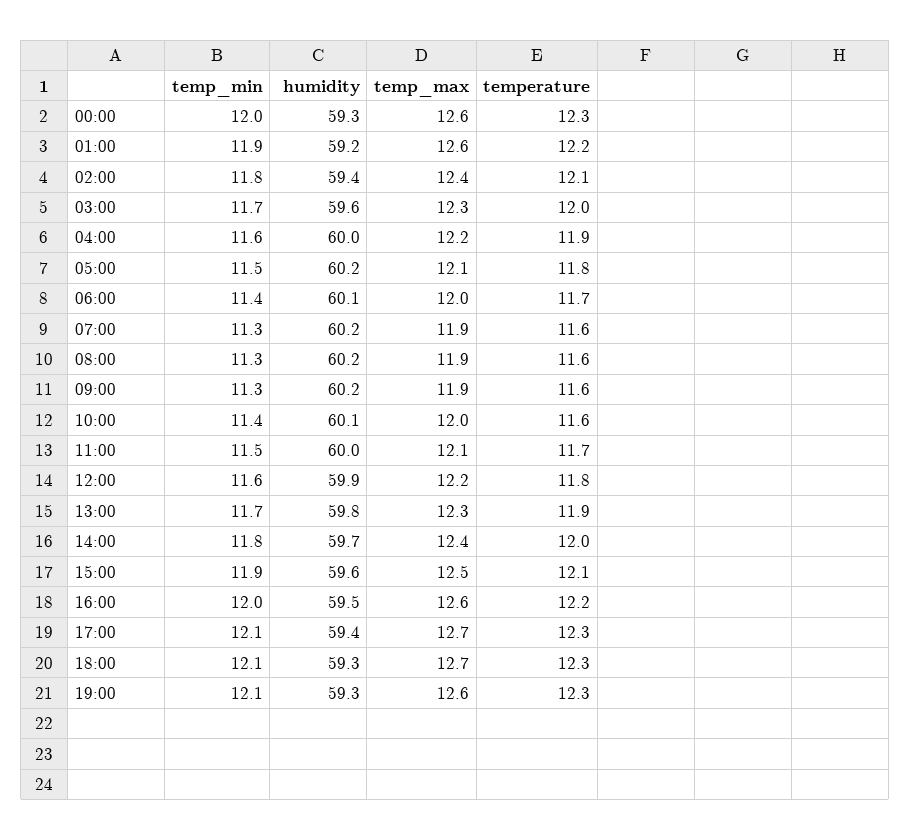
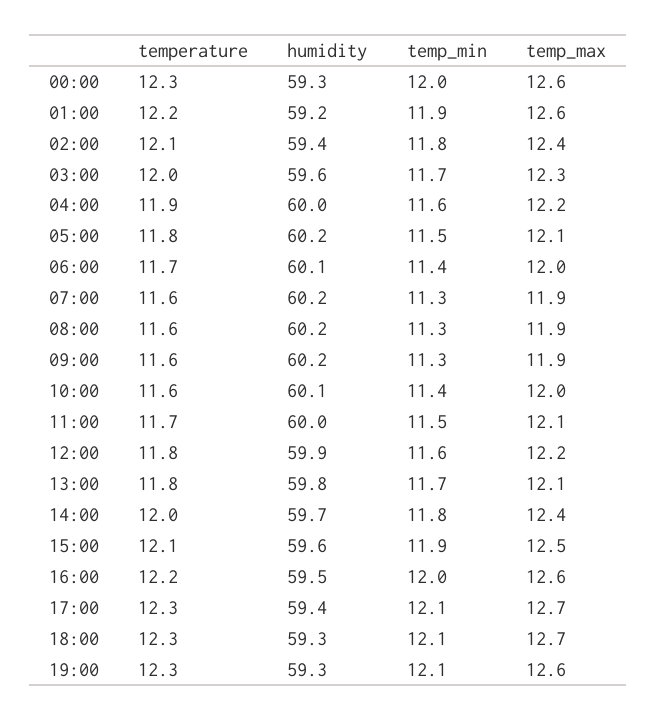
temp_max, 13:00: 12.3 -> 12.1
temperature, 13:00: 11.9 -> 11.8

